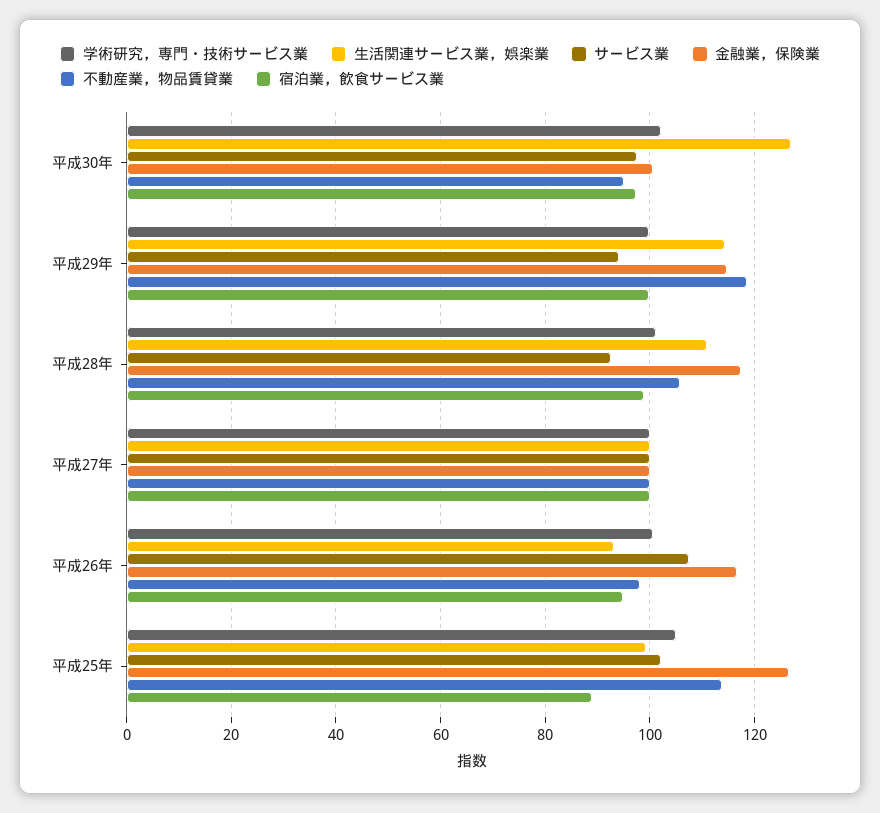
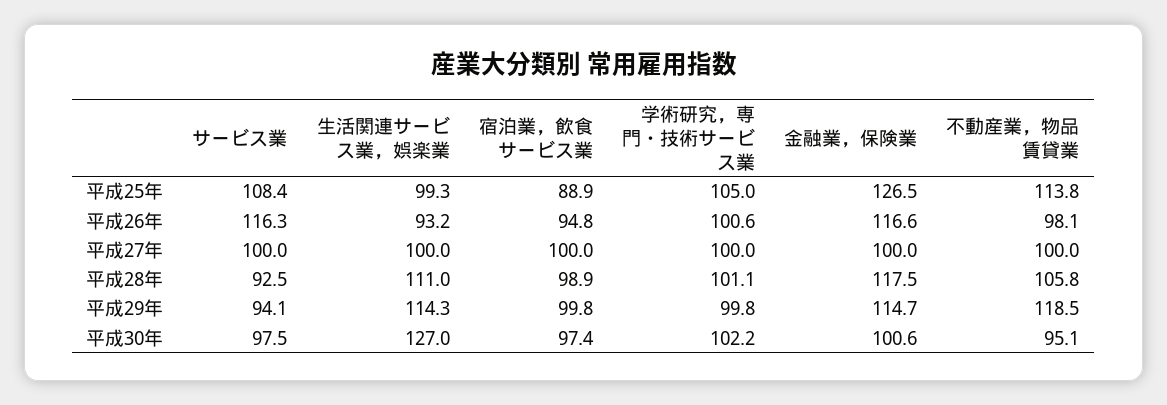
サービス業, 平成26年: 108 -> 116.3
サービス業, 平成25年: 102 -> 108.4

